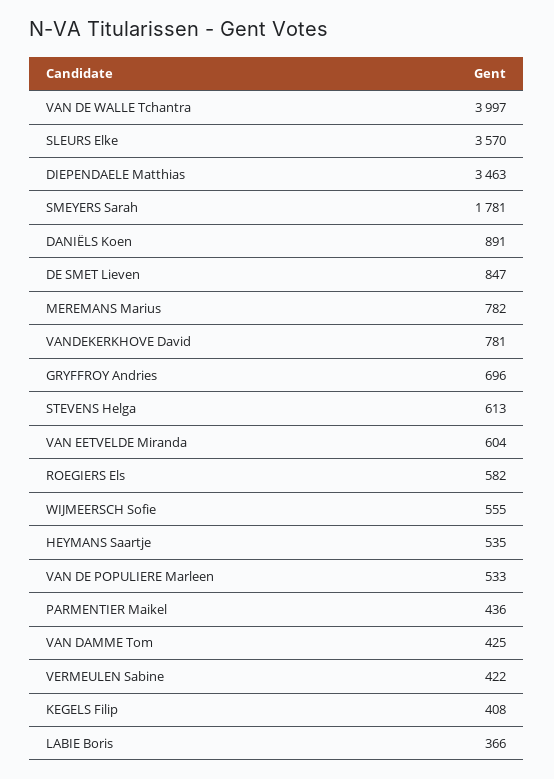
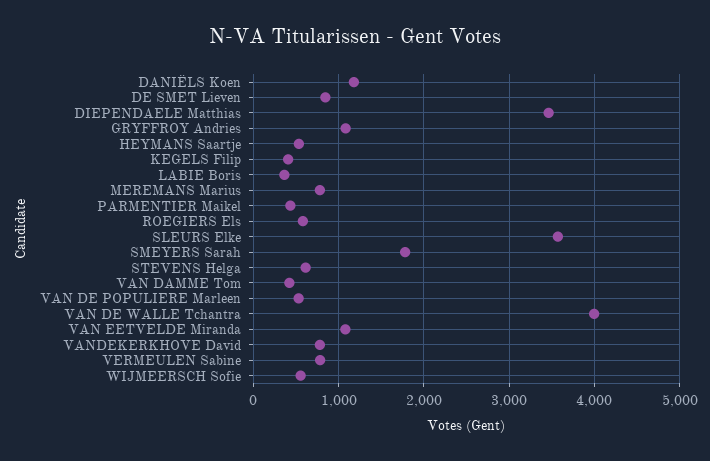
DANIËLS Koen: 891 -> 1200
GRYFFROY Andries: 696 -> 1100
VAN EETVELDE Miranda: 604 -> 1100
VERMEULEN Sabine: 422 -> 800

